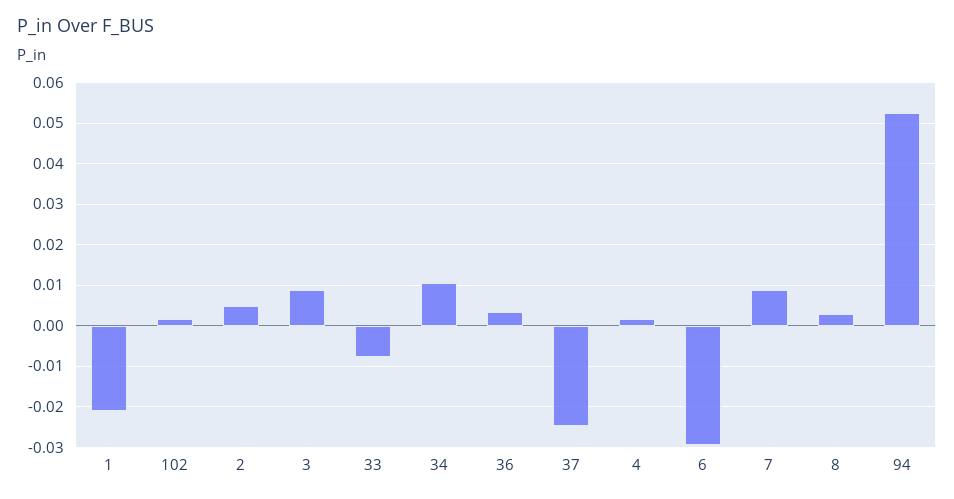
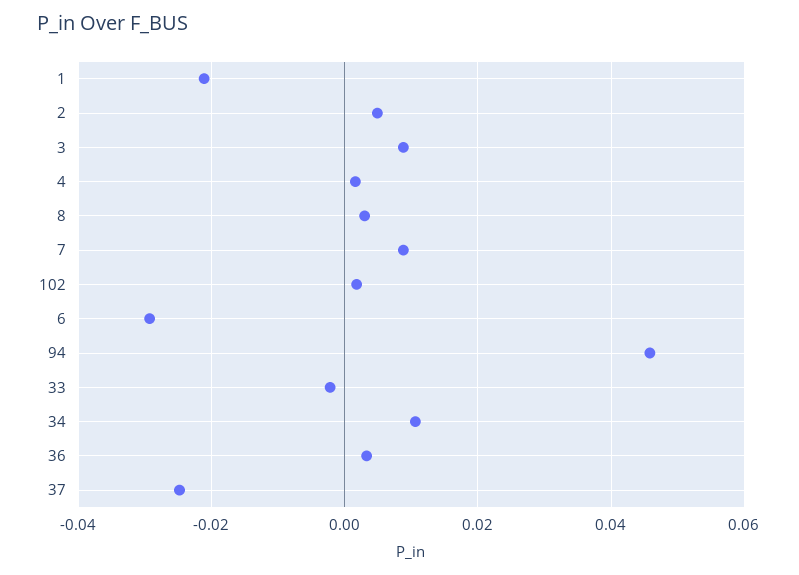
33: -0.008 -> -0.002
94: 0.052 -> 0.046

